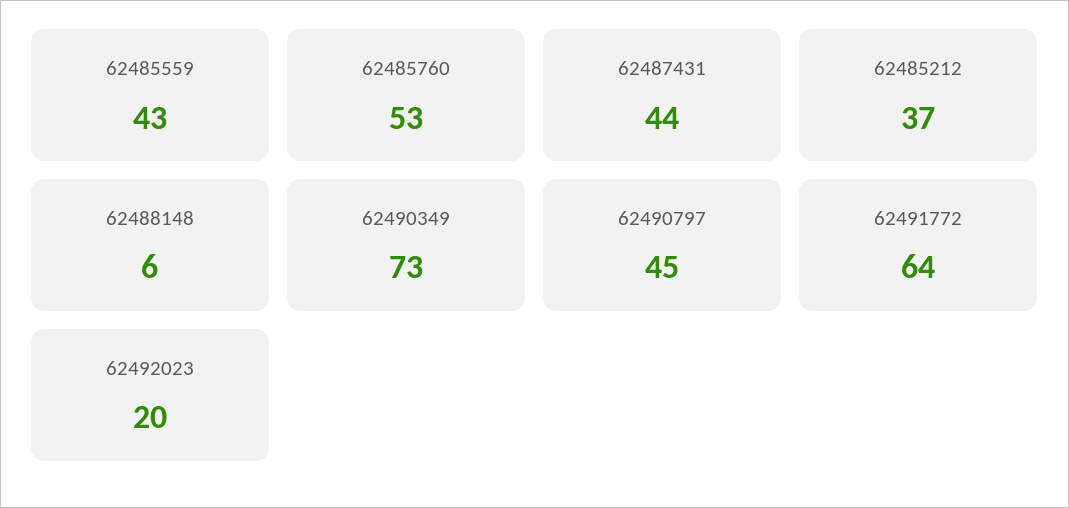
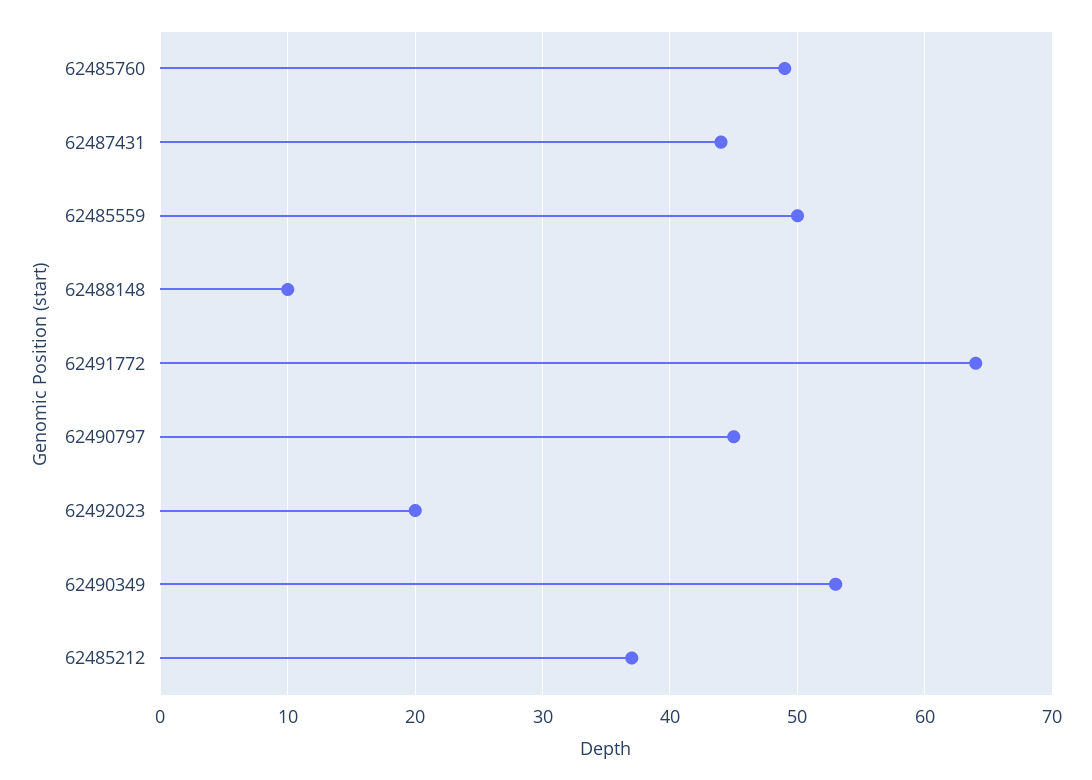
62485559: 43 -> 50
62485760: 53 -> 49
62488148: 6 -> 10
62490349: 73 -> 53

